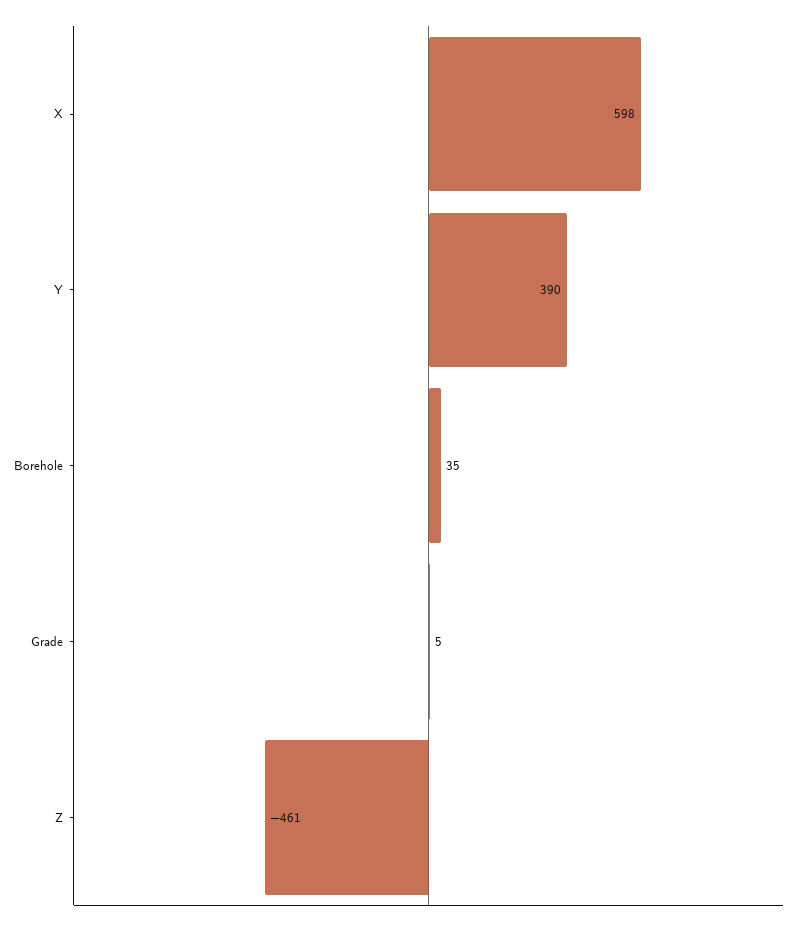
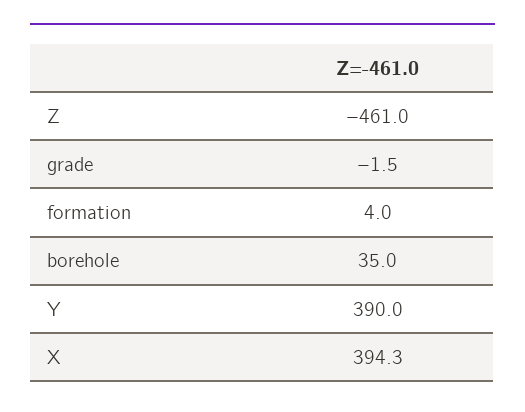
X: 598 -> 394.3
Grade: 5 -> -1.5
formation: none -> 4

